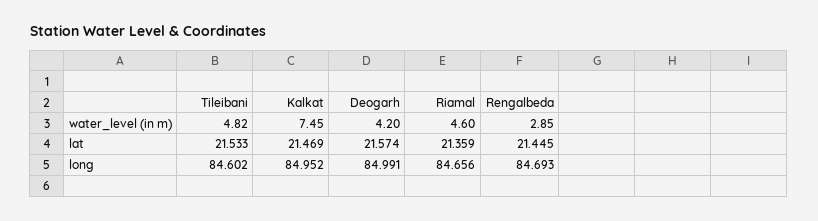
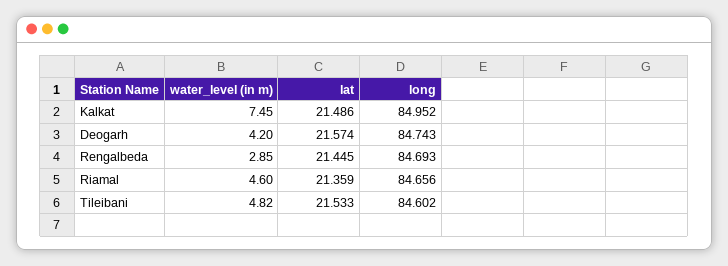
Kalkat, lat: 21.469 -> 21.486
Deogarh, long: 84.991 -> 84.743

